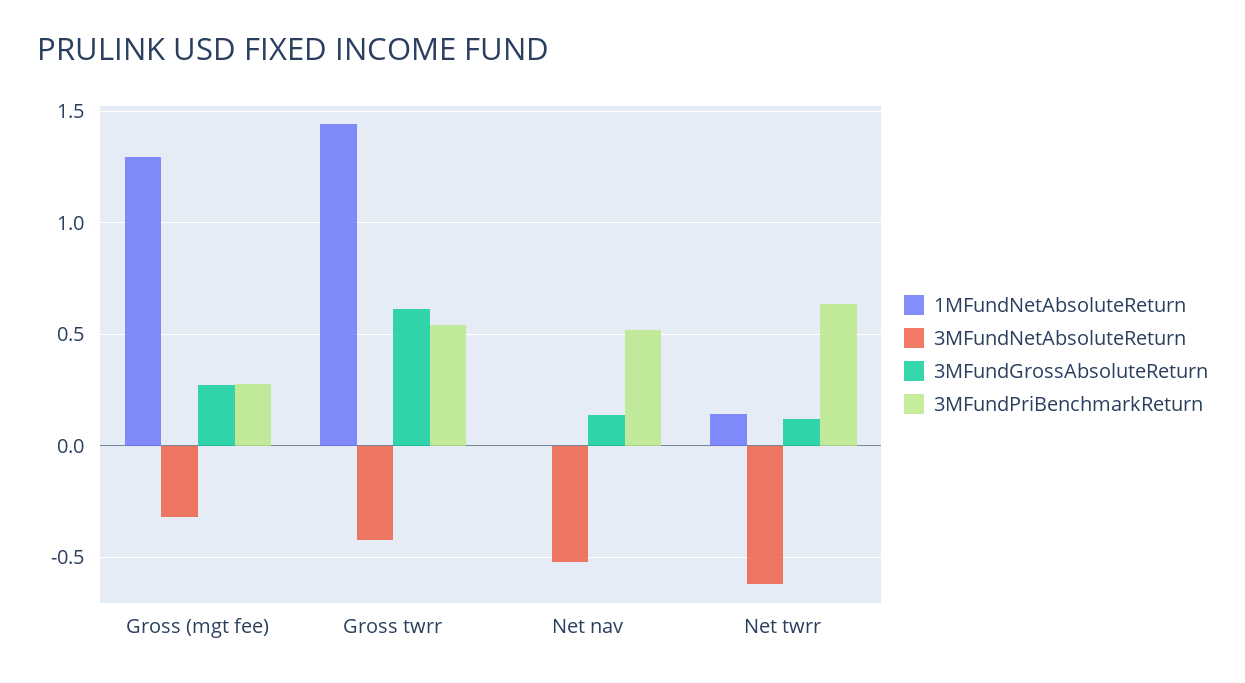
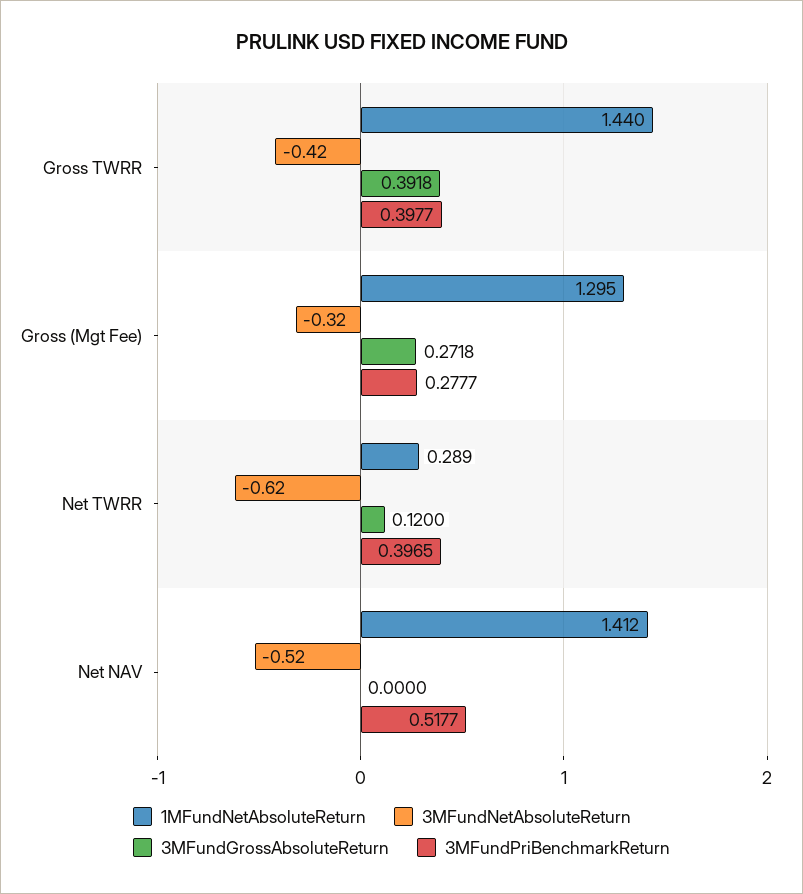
3MFundGrossAbsoluteReturn, Gross twrr: 0.6 -> 0.3918
3MFundPriBenchmarkReturn, Gross twrr: 0.55 -> 0.3977
1MFundNetAbsoluteReturn, Net nav: 0 -> 1.412
3MFundGrossAbsoluteReturn, Net nav: 0.15 -> 0
1MFundNetAbsoluteReturn, Net twrr: 0.15 -> 0.289
3MFundPriBenchmarkReturn, Net twrr: 0.65 -> 0.3965

